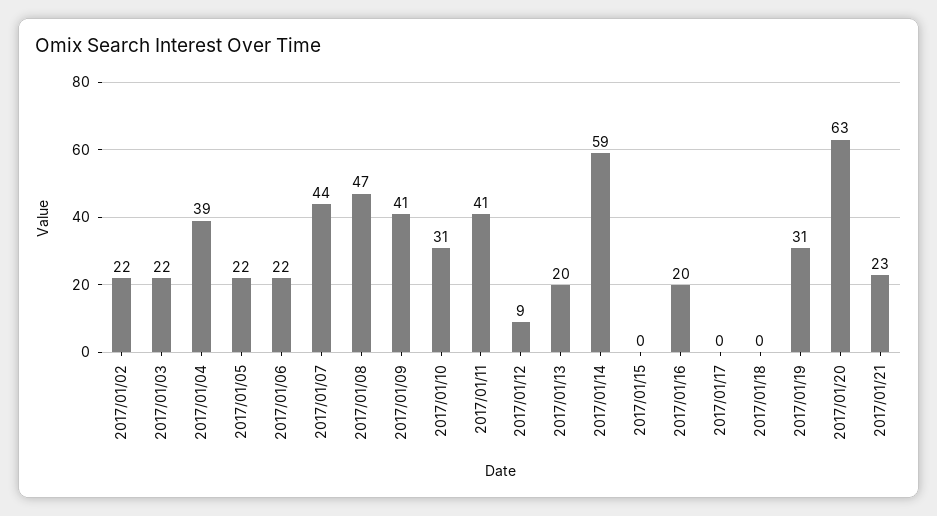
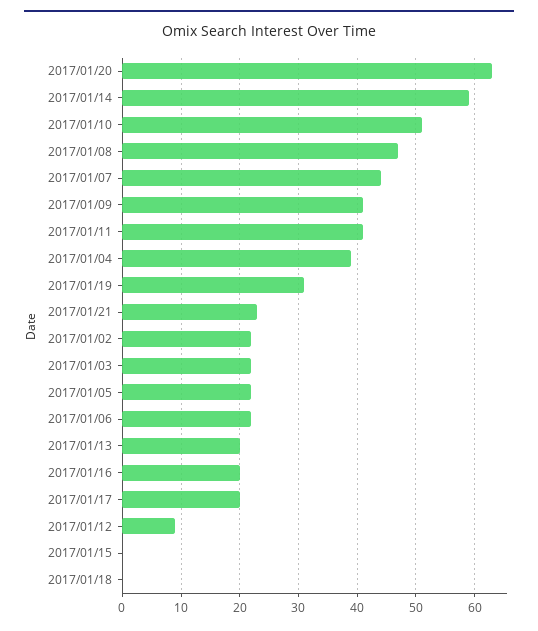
2017/01/10: 31 -> 50
2017/01/17: 0 -> 20

